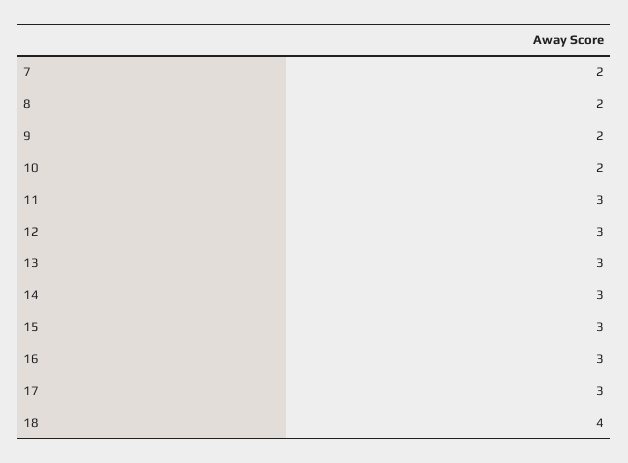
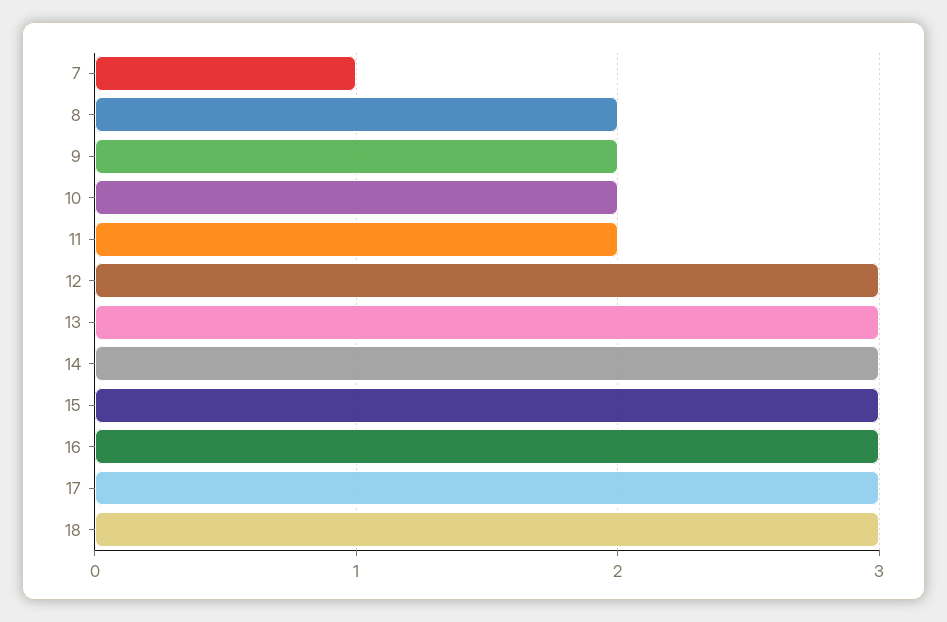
7: 2 -> 1
11: 3 -> 2
18: 4 -> 3

